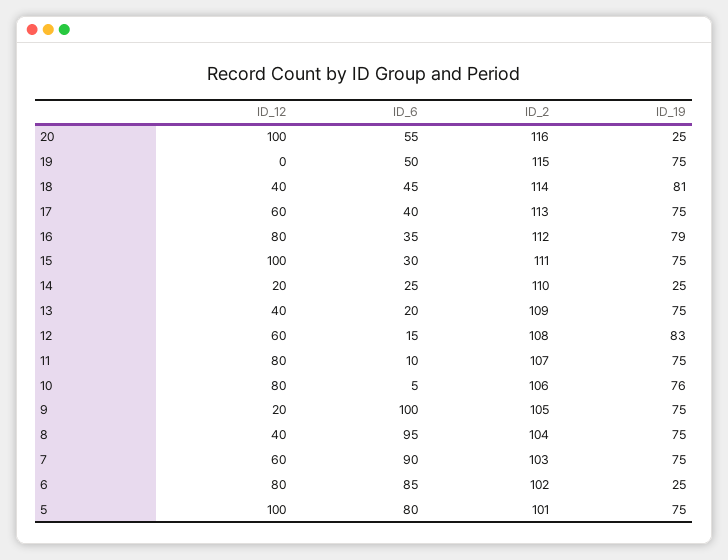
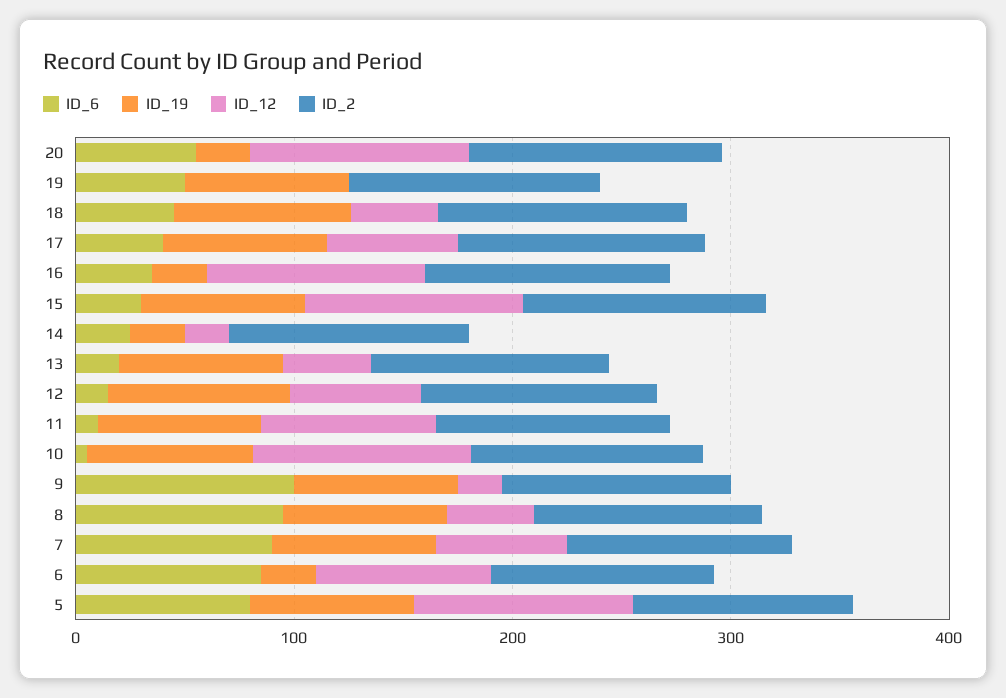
ID_12, 16: 80 -> 100
ID_19, 16: 79 -> 20
ID_12, 10: 80 -> 100

